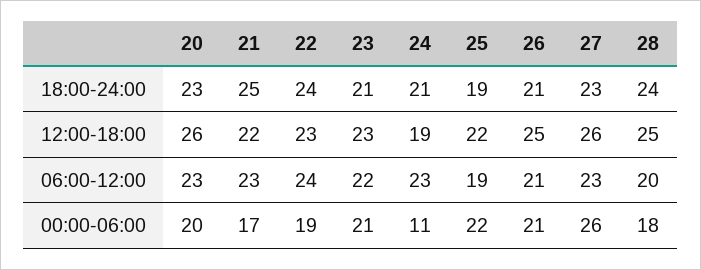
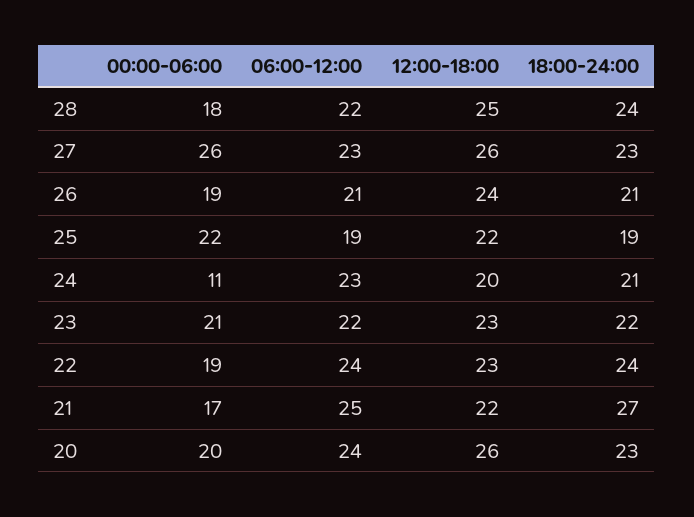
21, 18:00-24:00: 25 -> 27
23, 18:00-24:00: 21 -> 22
24, 12:00-18:00: 19 -> 20
26, 12:00-18:00: 25 -> 24
20, 06:00-12:00: 23 -> 24
21, 06:00-12:00: 23 -> 25
28, 06:00-12:00: 20 -> 22
26, 00:00-06:00: 21 -> 19

